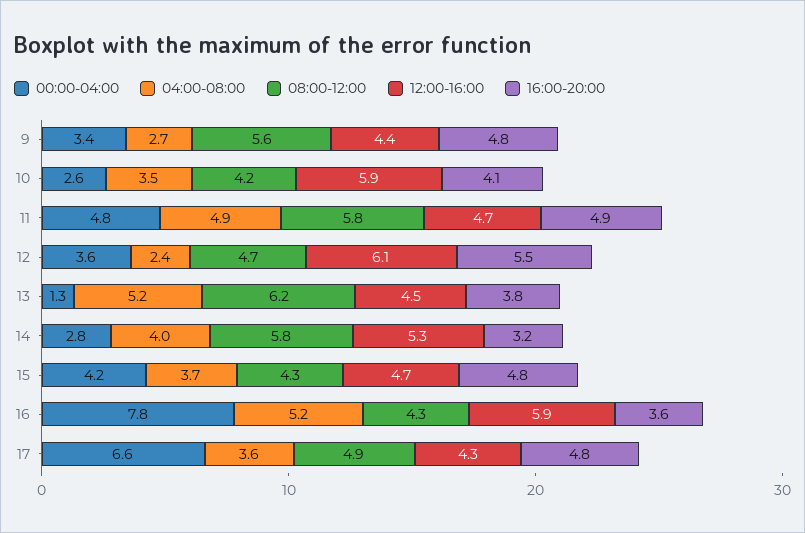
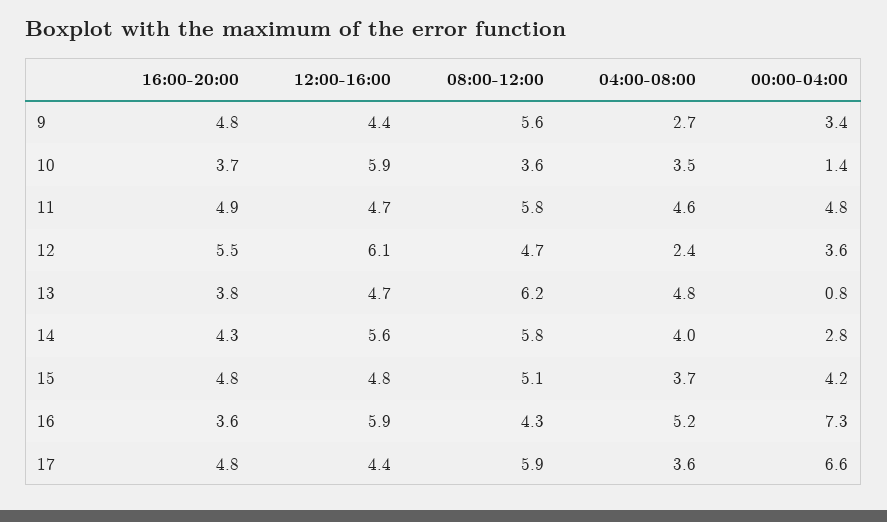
00:00-04:00, 10: 2.6 -> 1.4
08:00-12:00, 10: 4.2 -> 3.6
16:00-20:00, 10: 4.1 -> 3.7
04:00-08:00, 11: 4.9 -> 4.6
00:00-04:00, 13: 1.3 -> 0.8
04:00-08:00, 13: 5.2 -> 4.8
12:00-16:00, 13: 4.5 -> 4.7
12:00-16:00, 14: 5.3 -> 5.6
16:00-20:00, 14: 3.2 -> 4.3
08:00-12:00, 15: 4.3 -> 5.1
12:00-16:00, 15: 4.7 -> 4.8
00:00-04:00, 16: 7.8 -> 7.3
08:00-12:00, 17: 4.9 -> 5.9
12:00-16:00, 17: 4.3 -> 4.4

